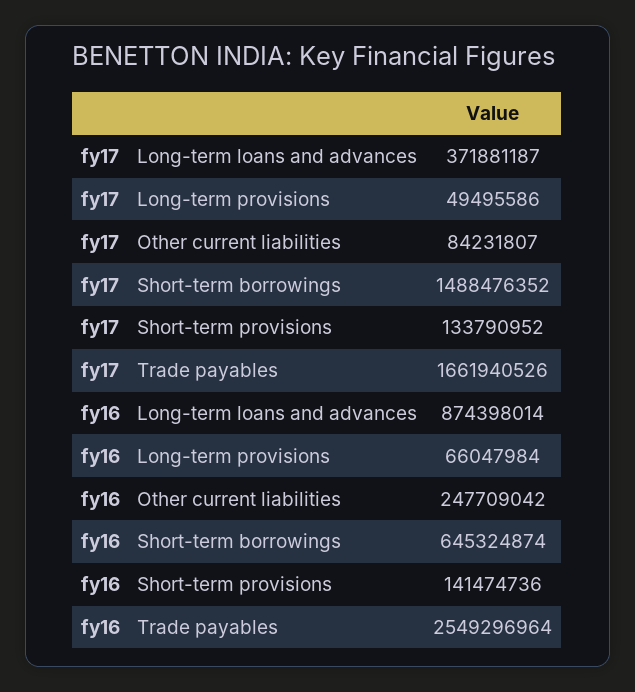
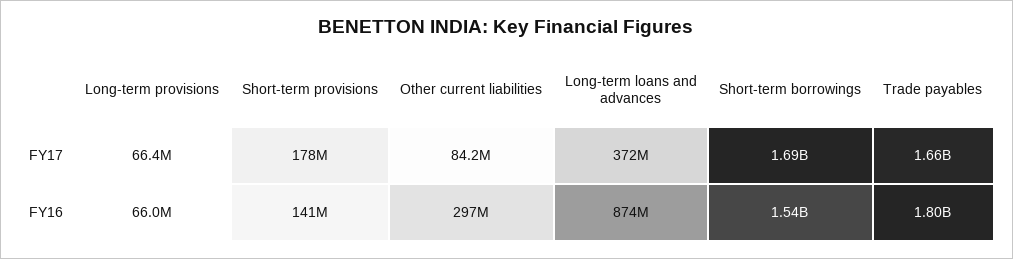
fy17, Long-term provisions: 49495586 -> 66400000
fy17, Short-term borrowings: 1488476352 -> 1690000000
fy17, Short-term provisions: 133790952 -> 178000000
fy16, Other current liabilities: 247709042 -> 297000000
fy16, Short-term borrowings: 645324874 -> 1540000000
fy16, Trade payables: 2549296964 -> 1800000000

